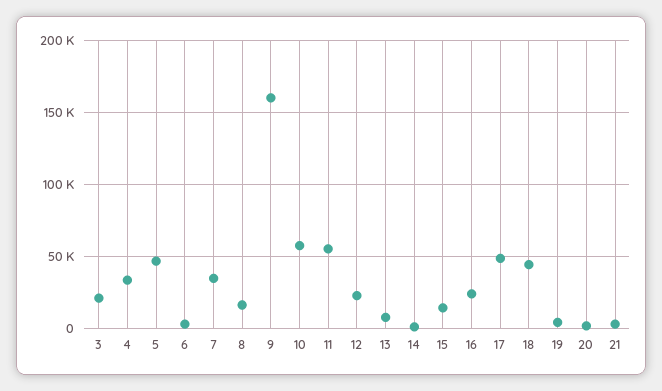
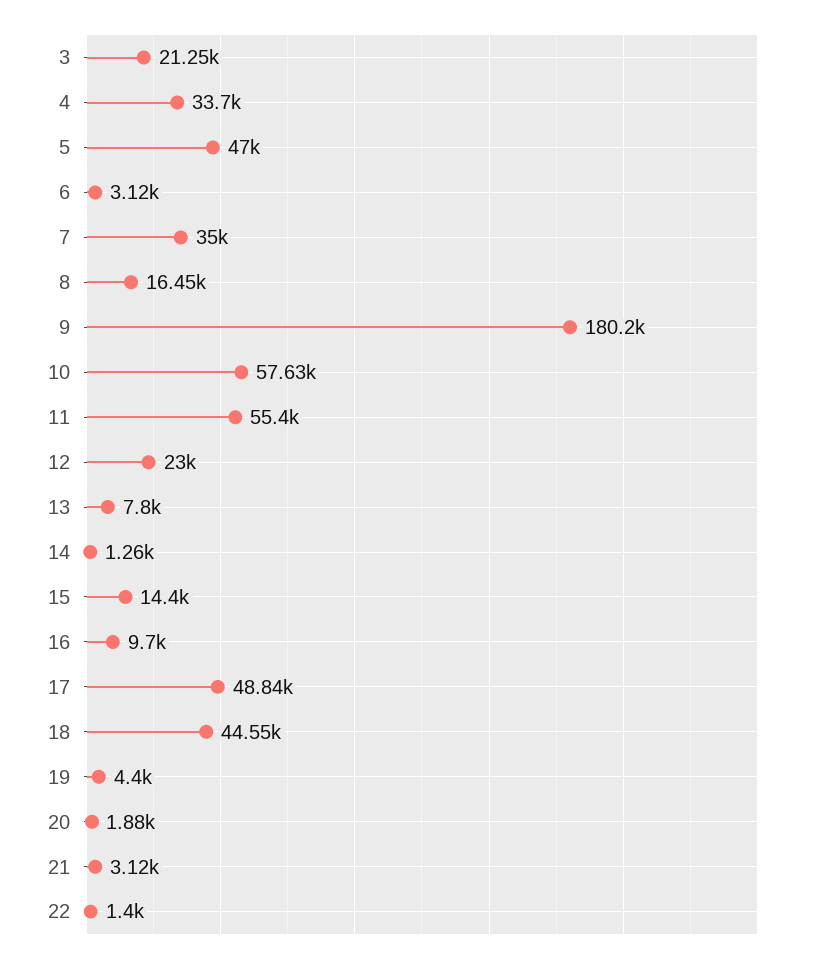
9: 160000 -> 180200
16: 25000 -> 9700
22: none -> 1400

